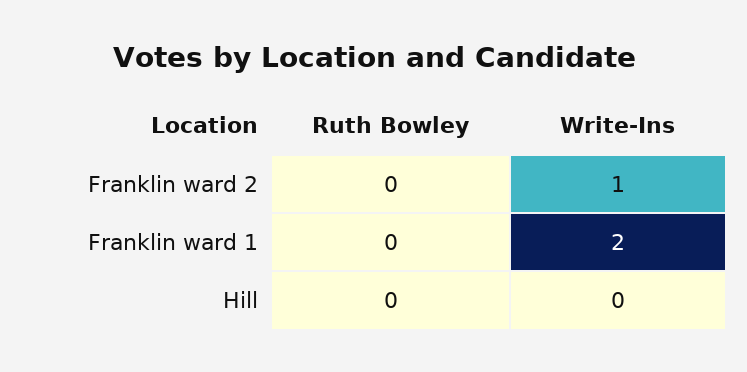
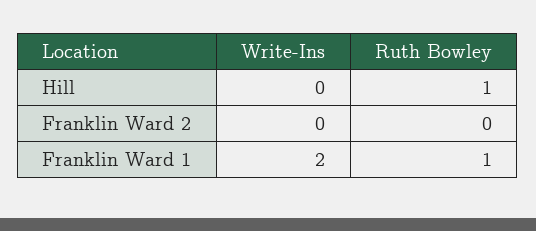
Write-Ins, Franklin ward 2: 1 -> 0
Ruth Bowley, Franklin ward 1: 0 -> 1
Ruth Bowley, Hill: 0 -> 1

